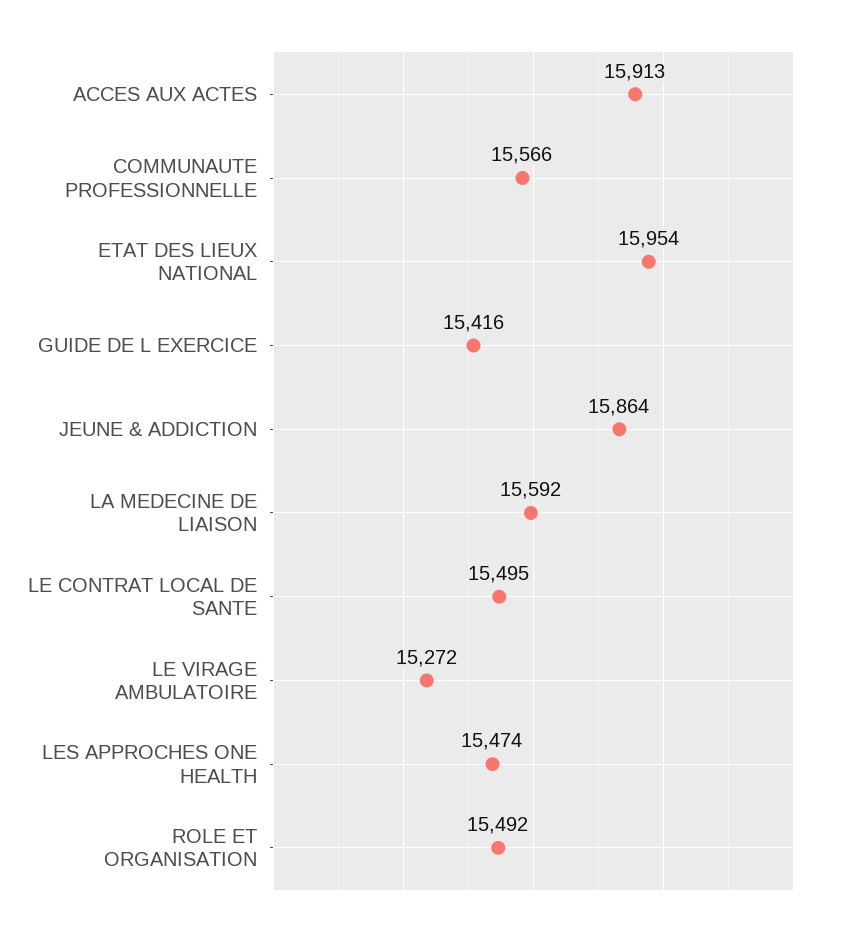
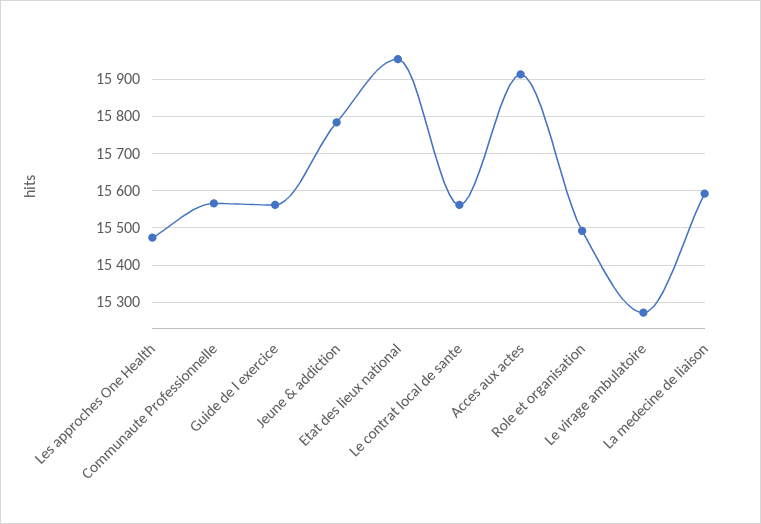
GUIDE DE L EXERCICE: 15416 -> 15560
JEUNE & ADDICTION: 15864 -> 15780
LE CONTRAT LOCAL DE SANTE: 15495 -> 15560

